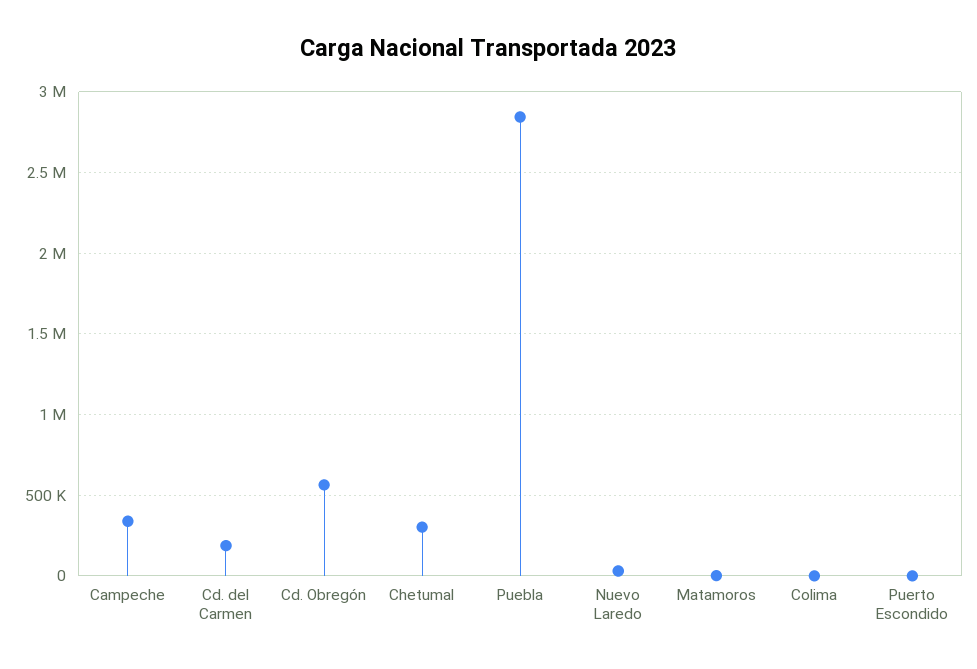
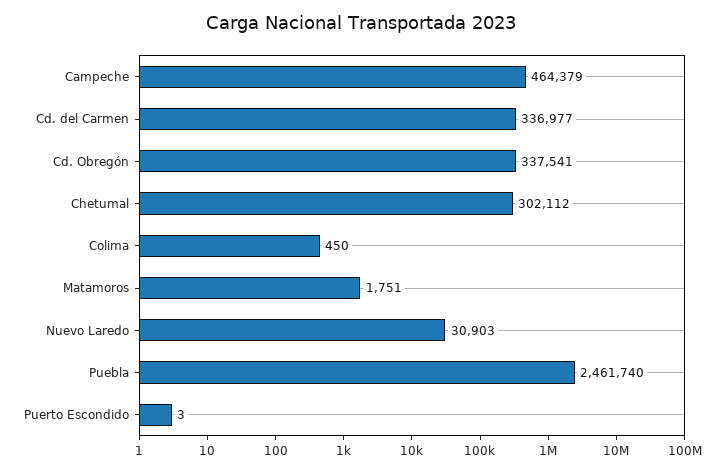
Campeche: 350000 -> 464379
Cd. del Carmen: 200000 -> 336977
Cd. Obregón: 550000 -> 337541
Puebla: 2850000 -> 2461740

